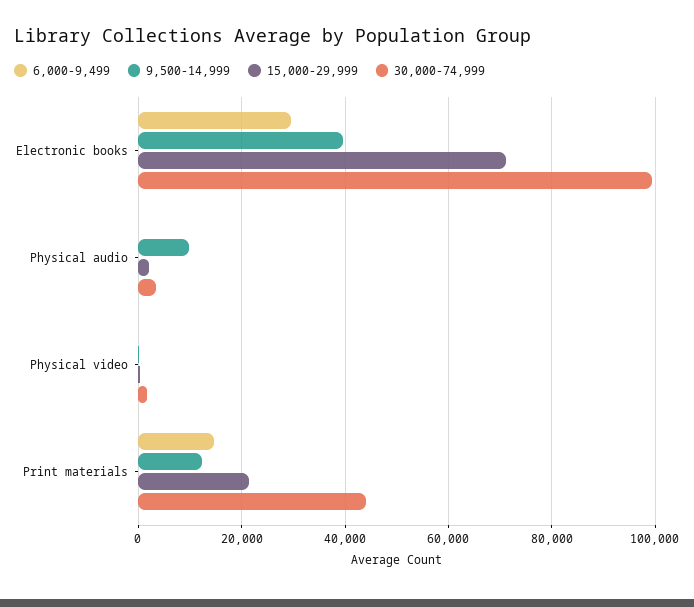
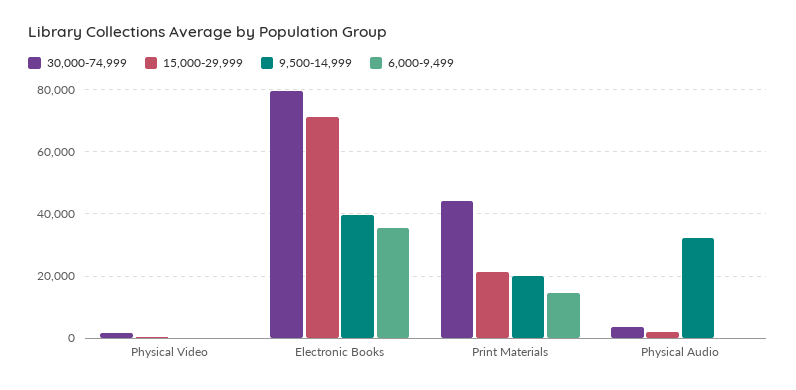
6,000-9,499, Electronic books: 30000 -> 36000
30,000-74,999, Electronic books: 100000 -> 80000
9,500-14,999, Physical audio: 10000 -> 32000
9,500-14,999, Print materials: 12000 -> 20000

